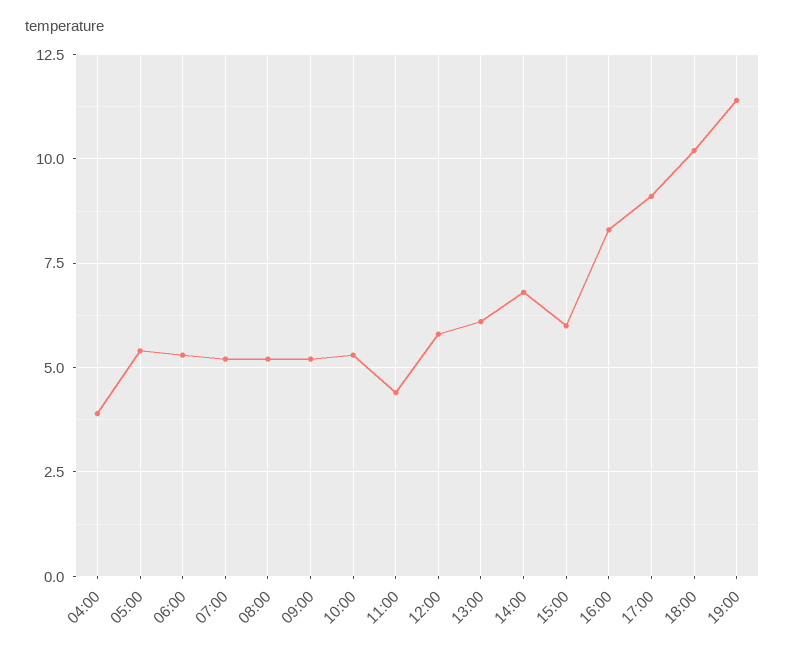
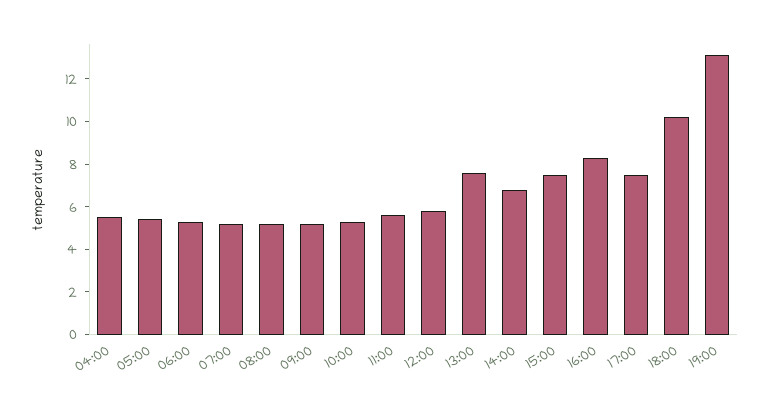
04:00: 4 -> 5.5
11:00: 4.5 -> 5.5
13:00: 6 -> 7.5
15:00: 6 -> 7.5
17:00: 9 -> 7.5
19:00: 11.5 -> 13

